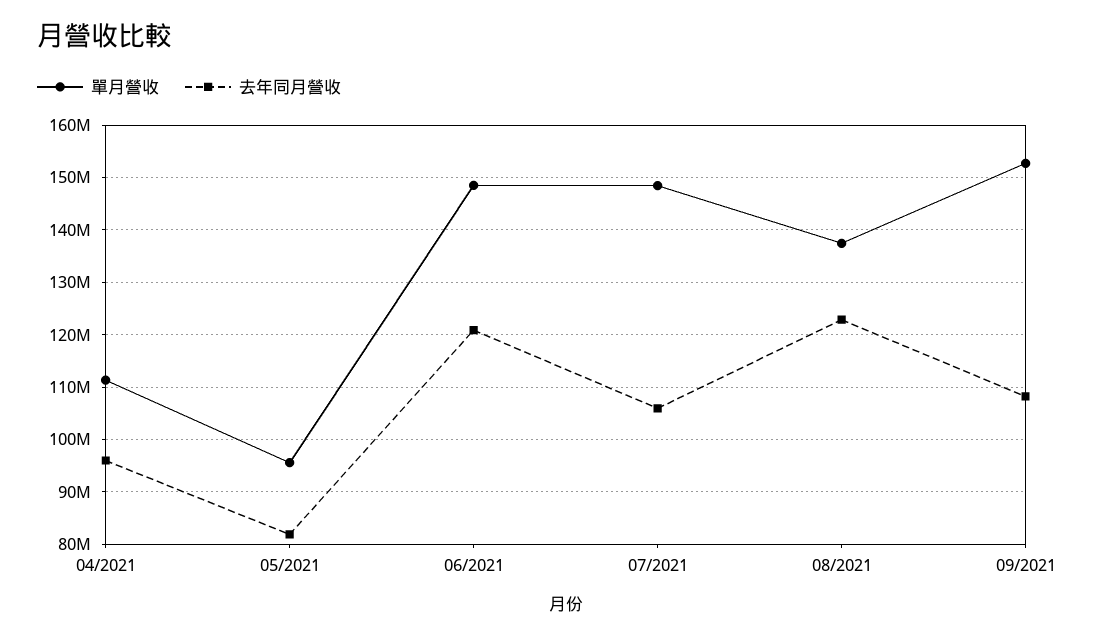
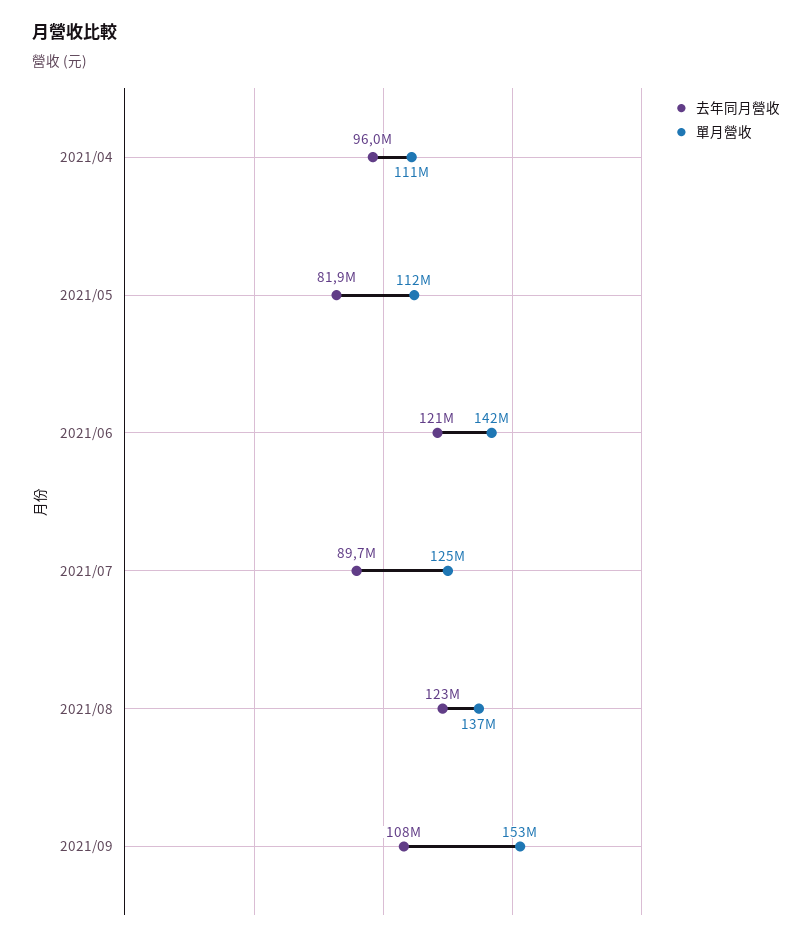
單月營收, 05/2021: 96000000 -> 112000000
單月營收, 06/2021: 148000000 -> 142000000
單月營收, 07/2021: 148000000 -> 125000000
去年同月營收, 07/2021: 106000000 -> 89700000

